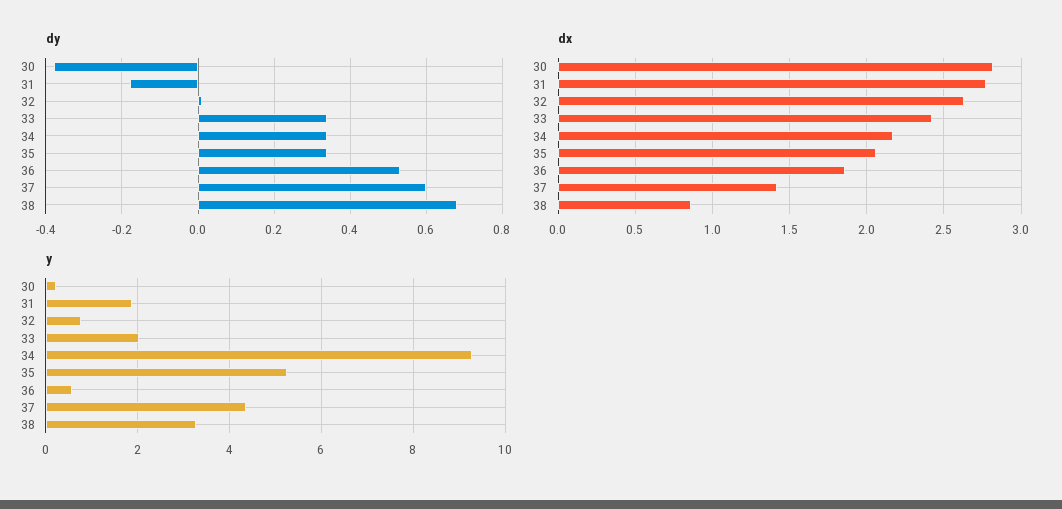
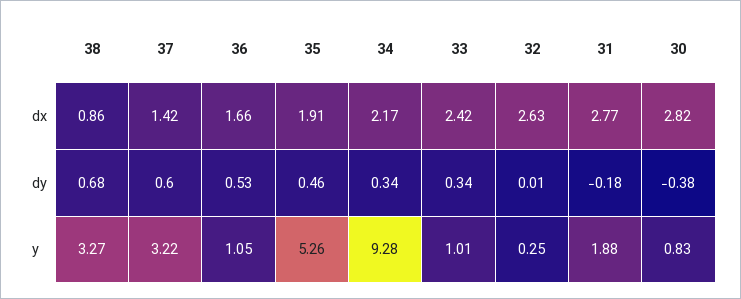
dy, 35: 0.35 -> 0.46
dx, 35: 2.05 -> 1.91
dx, 36: 1.85 -> 1.66
y, 30: 0.2 -> 0.83
y, 32: 0.8 -> 0.25
y, 33: 2 -> 1.01
y, 36: 0.6 -> 1.05
y, 37: 4.4 -> 3.22

